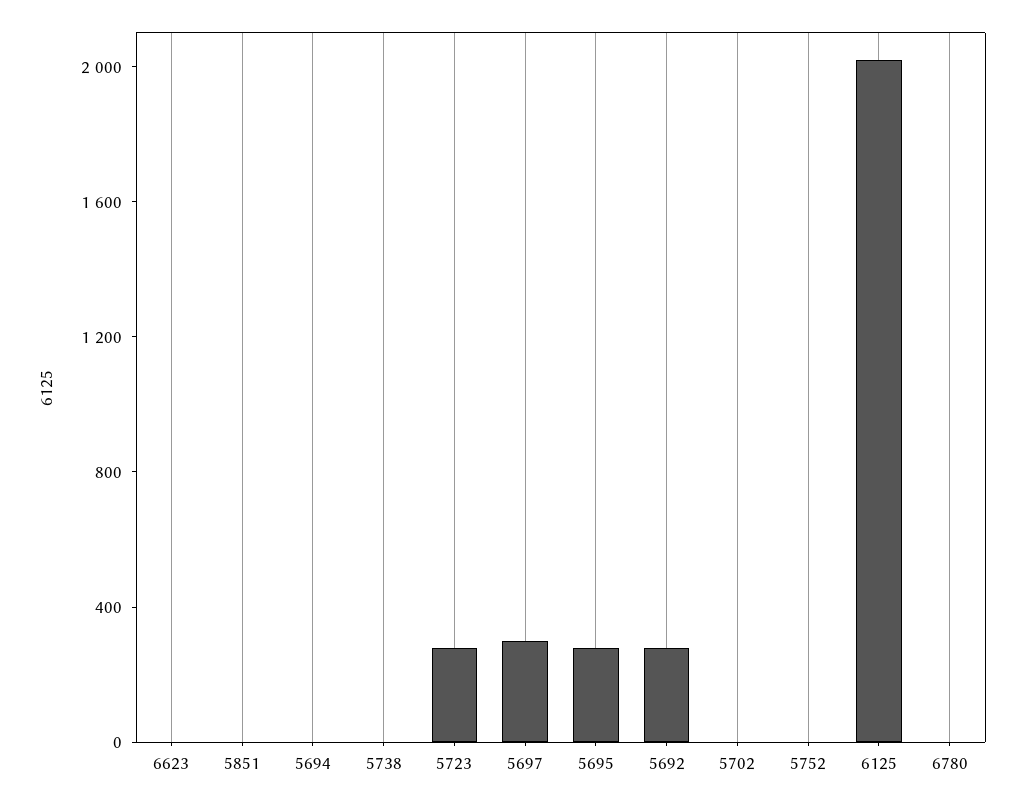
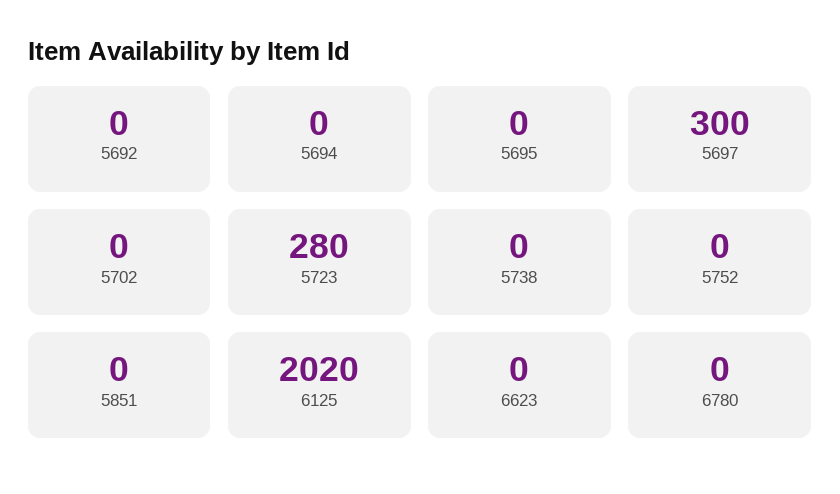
5695: 300 -> 0
5692: 300 -> 0

